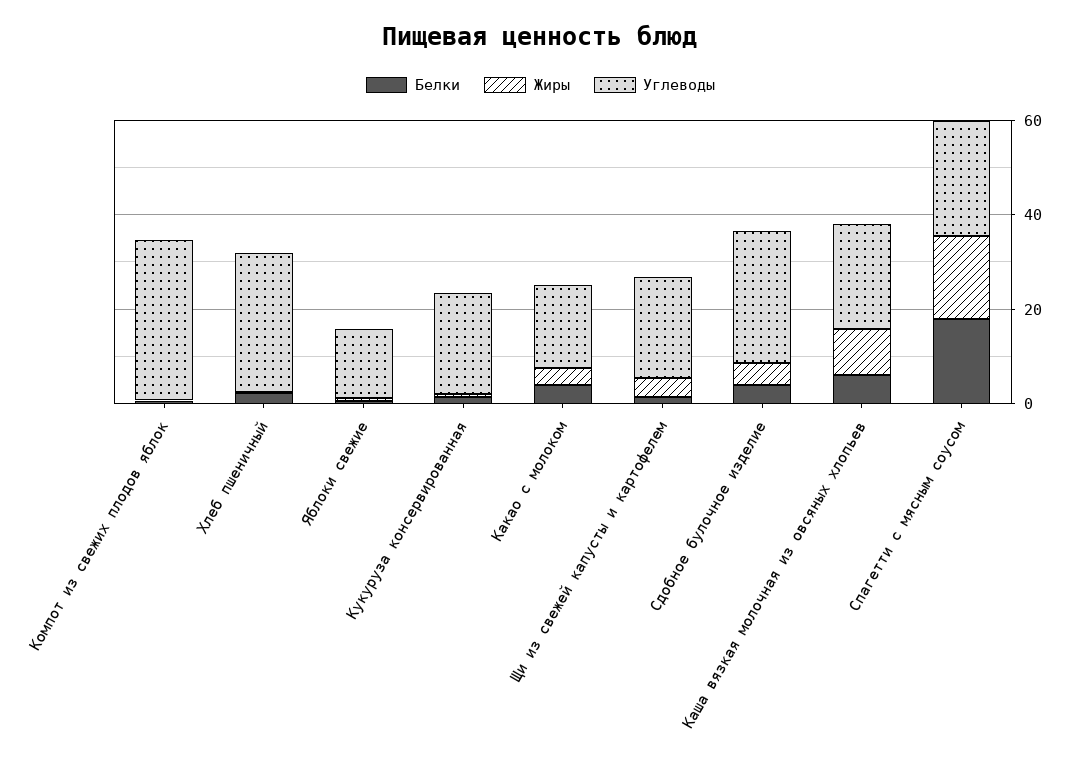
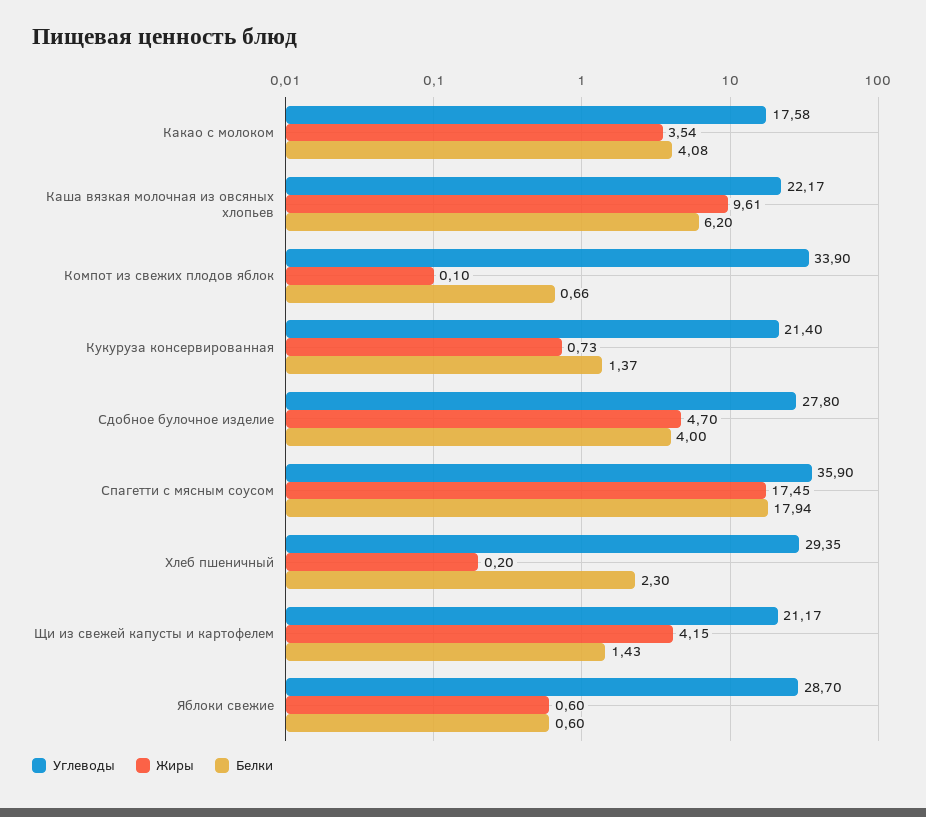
Углеводы, Яблоки свежие: 15 -> 28.7
Углеводы, Спагетти с мясным соусом: 25 -> 35.9

